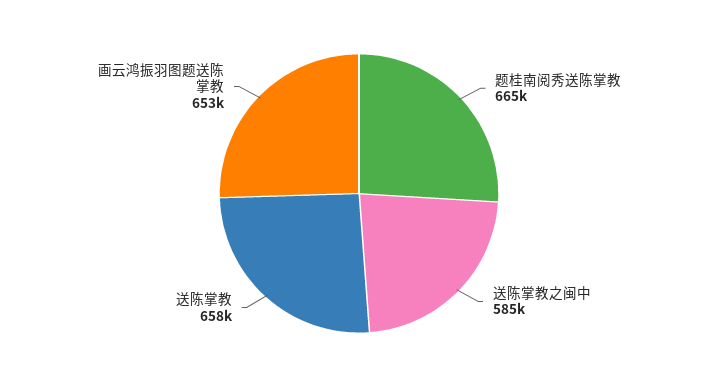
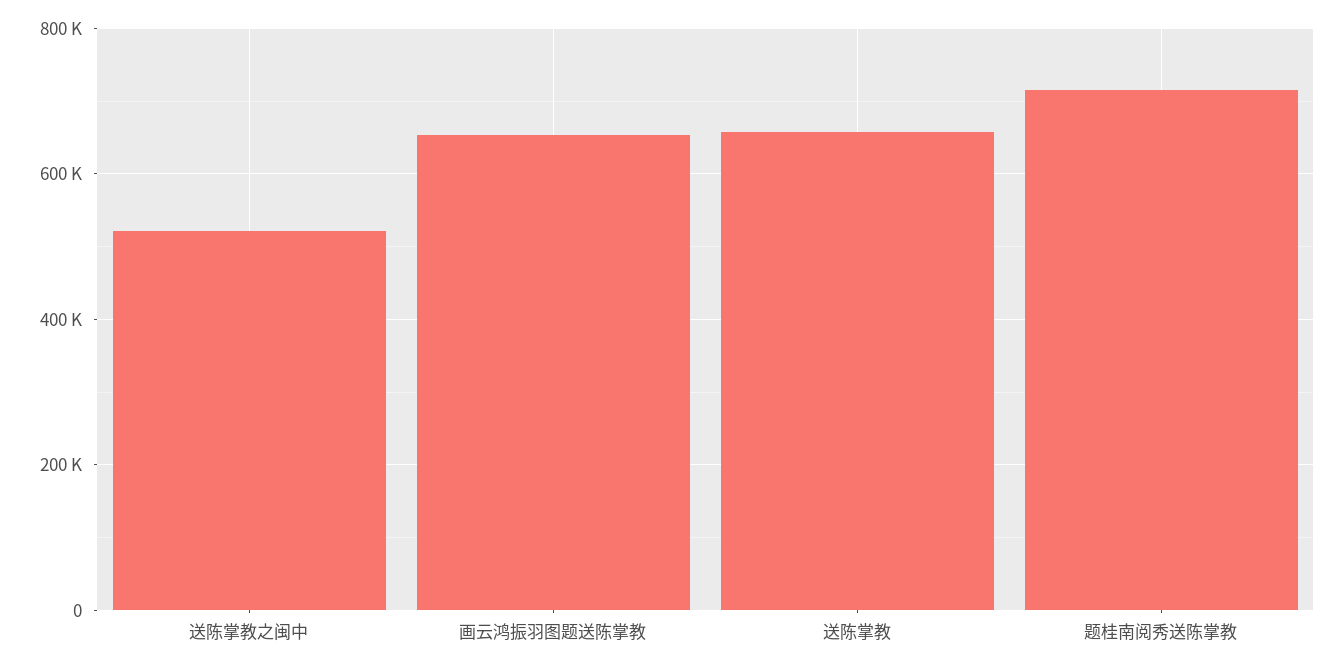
题桂南阅秀送陈掌教: 665000 -> 720000
送陈掌教之闽中: 585000 -> 520000

